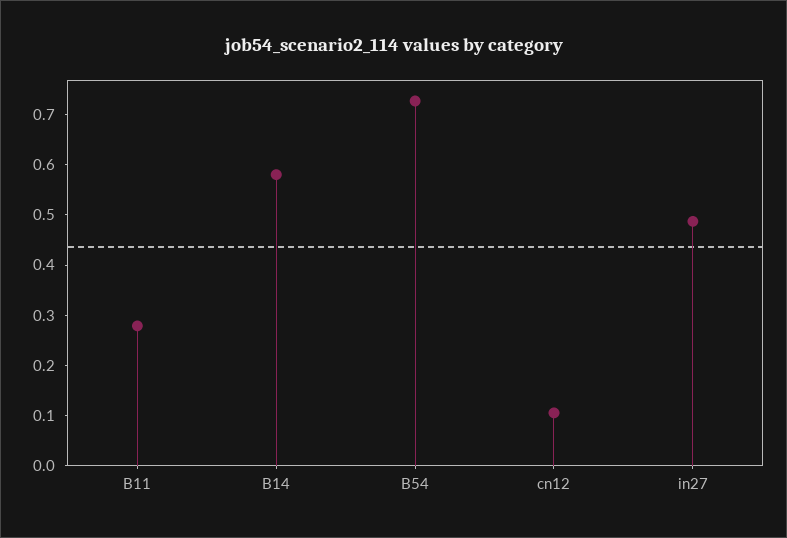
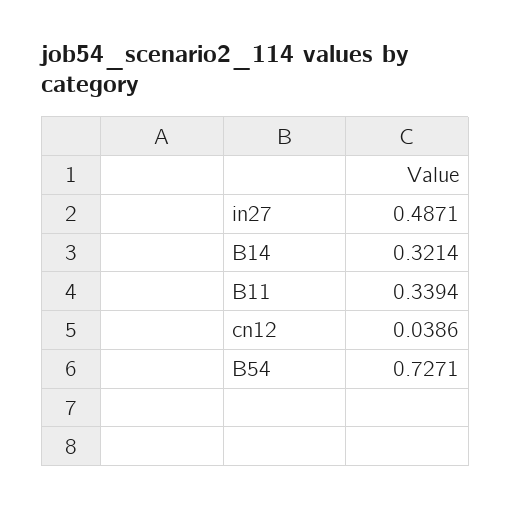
B11: 0.28 -> 0.3394
B14: 0.58 -> 0.3214
cn12: 0.1 -> 0.0386

